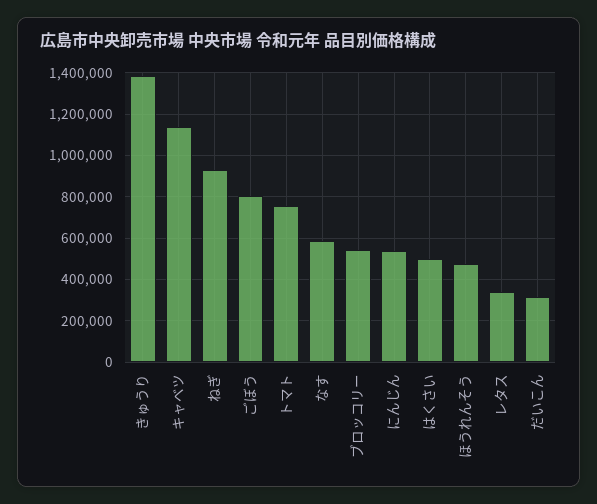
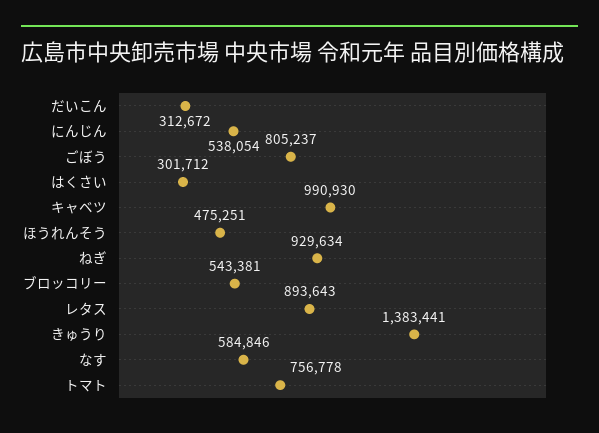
キャベツ: 1150000 -> 990930
はくさい: 500000 -> 301712
レタス: 350000 -> 893643

